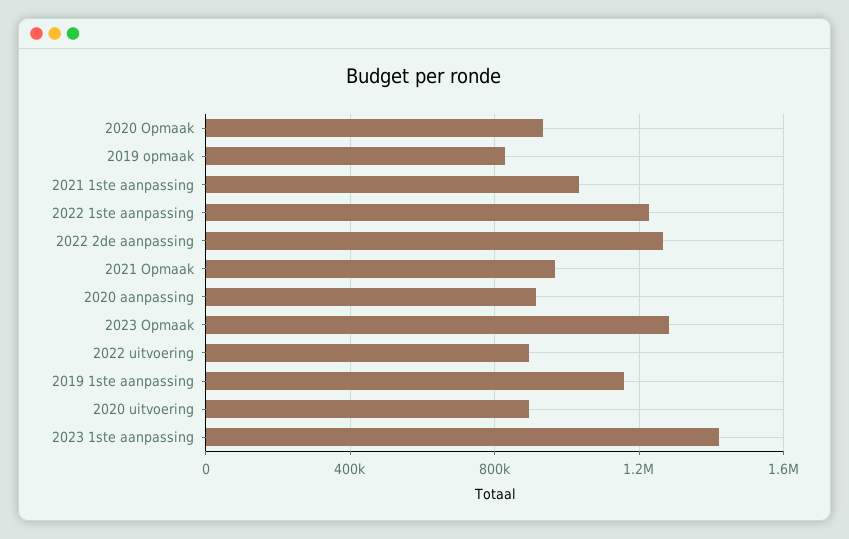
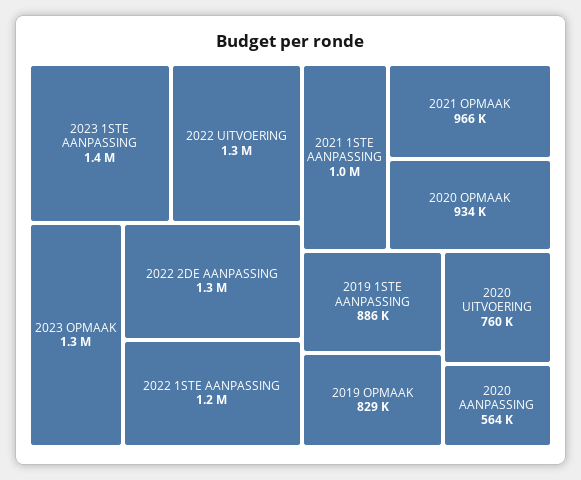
2020 aanpassing: 900000 -> 564000
2022 uitvoering: 900000 -> 1300000
2019 1ste aanpassing: 1150000 -> 886000
2020 uitvoering: 900000 -> 760000

